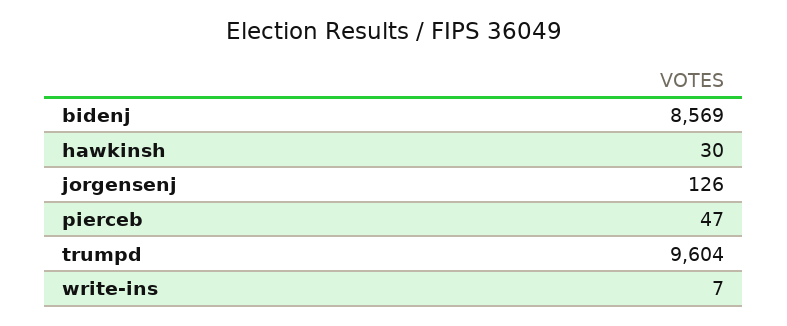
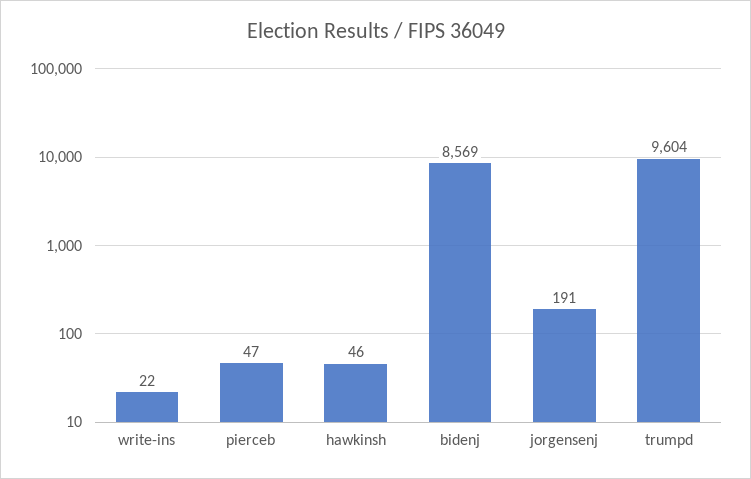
hawkinsh: 30 -> 46
jorgensenj: 126 -> 191
write-ins: 7 -> 22

